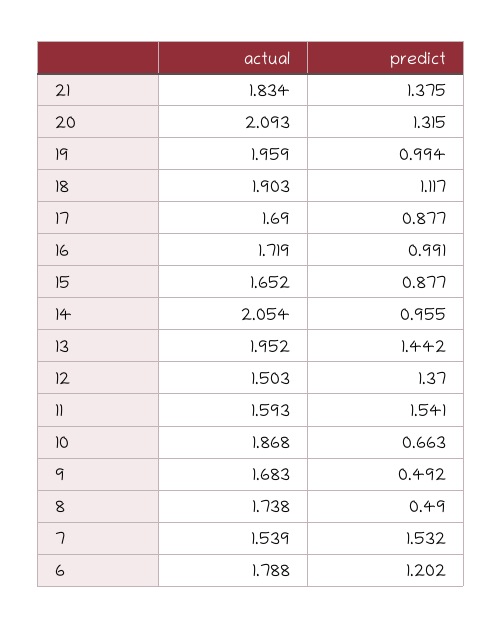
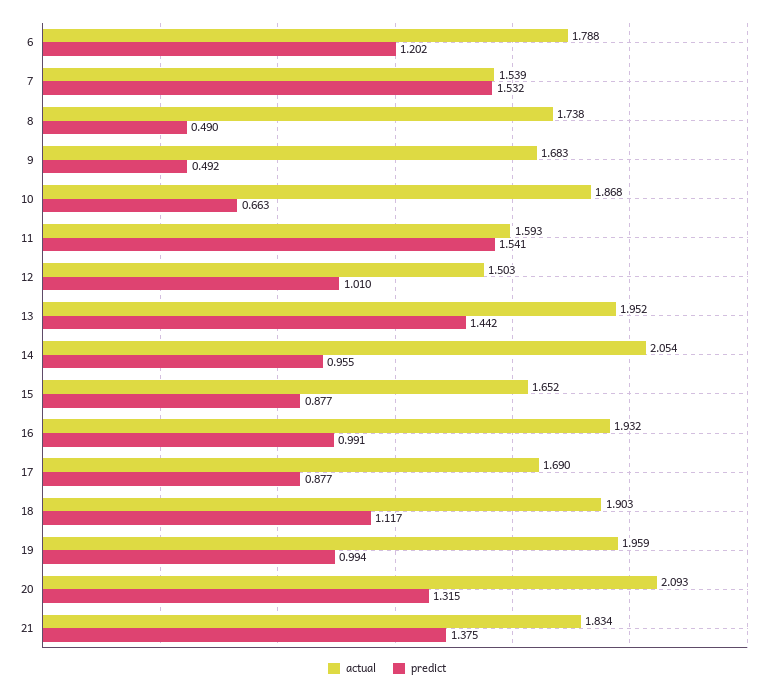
actual, 16: 1.719 -> 1.932
predict, 12: 1.37 -> 1.01

